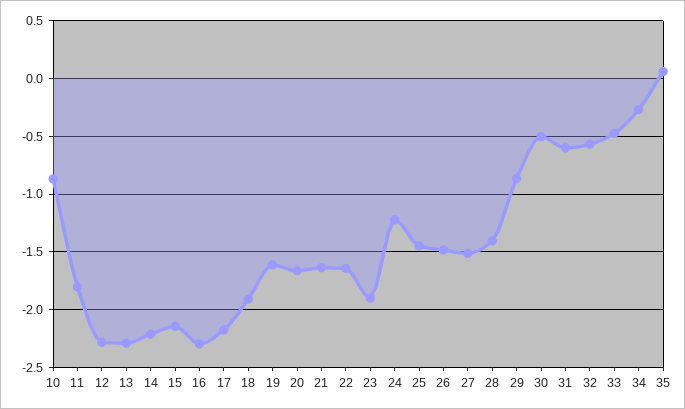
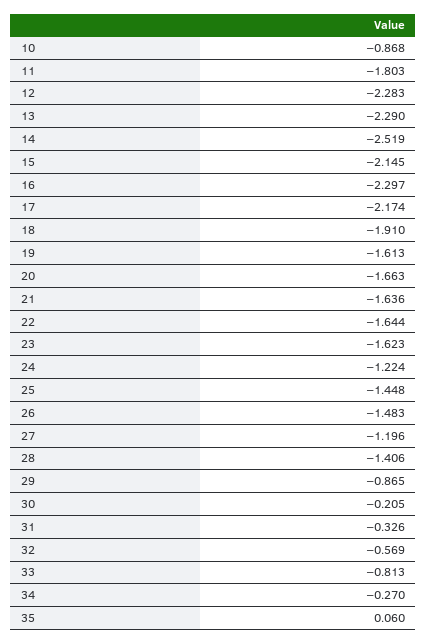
14: -2.2 -> -2.519
23: -1.9 -> -1.623
27: -1.5 -> -1.196
30: -0.5 -> -0.205
31: -0.6 -> -0.326
33: -0.5 -> -0.813

